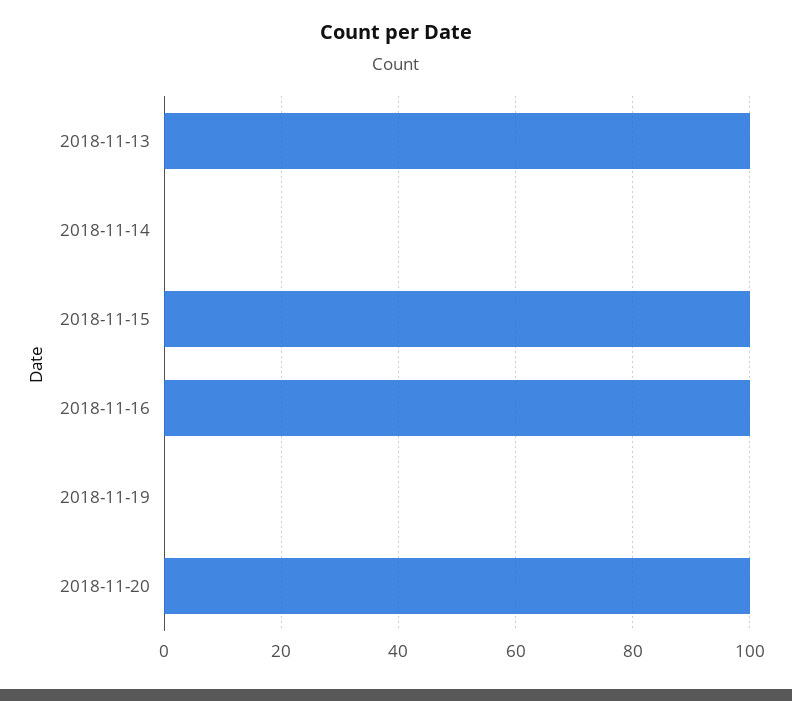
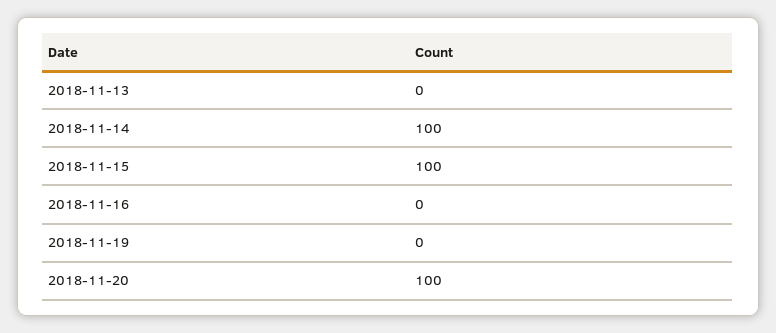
2018-11-13: 100 -> 0
2018-11-14: 0 -> 100
2018-11-16: 100 -> 0

